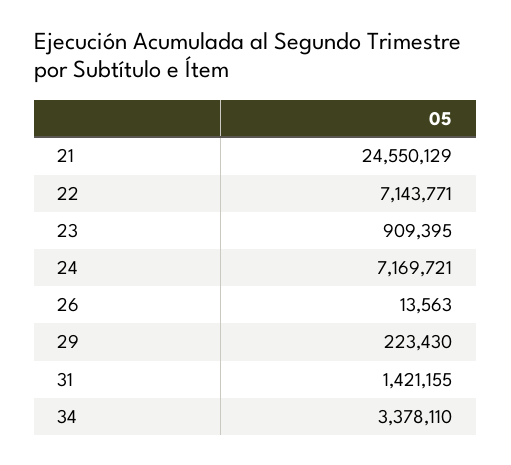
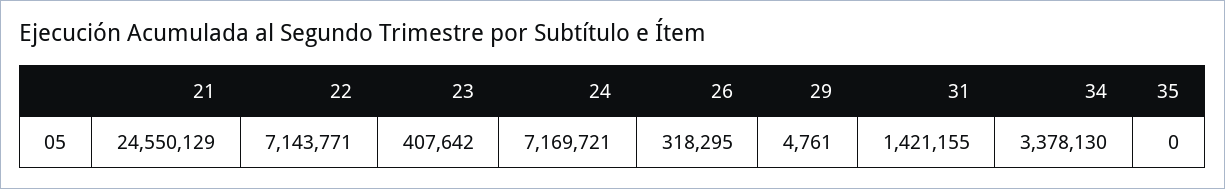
23: 909395 -> 407642
26: 13563 -> 318295
29: 223430 -> 4761
34: 3378110 -> 3378130
35: none -> 0

